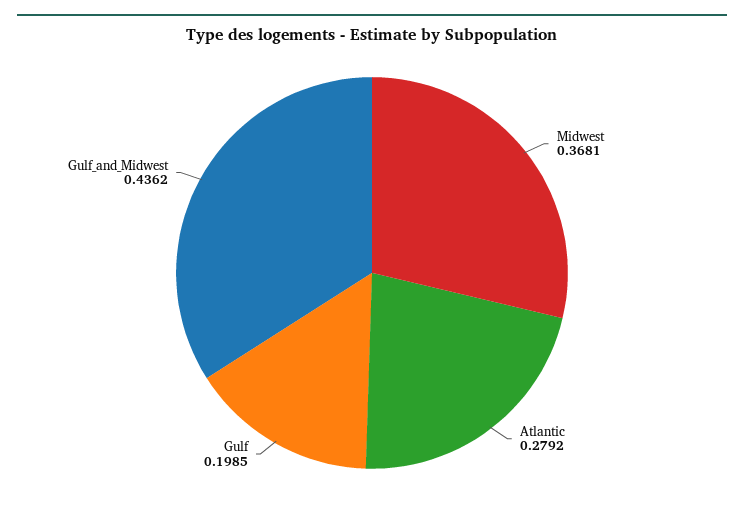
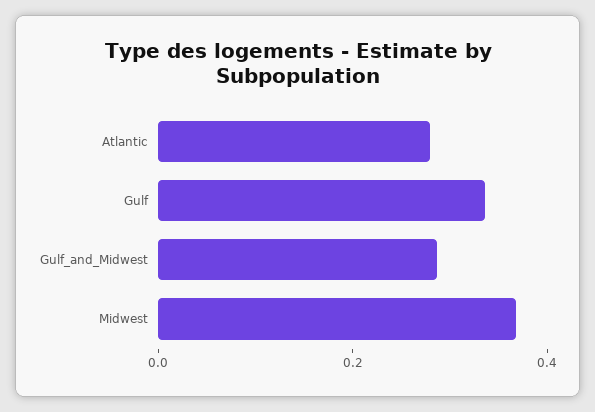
Gulf: 0.1985 -> 0.35
Gulf_and_Midwest: 0.4362 -> 0.3

